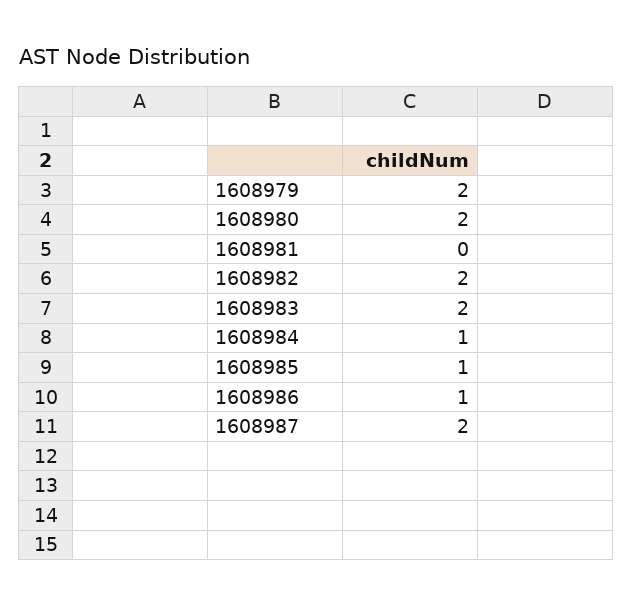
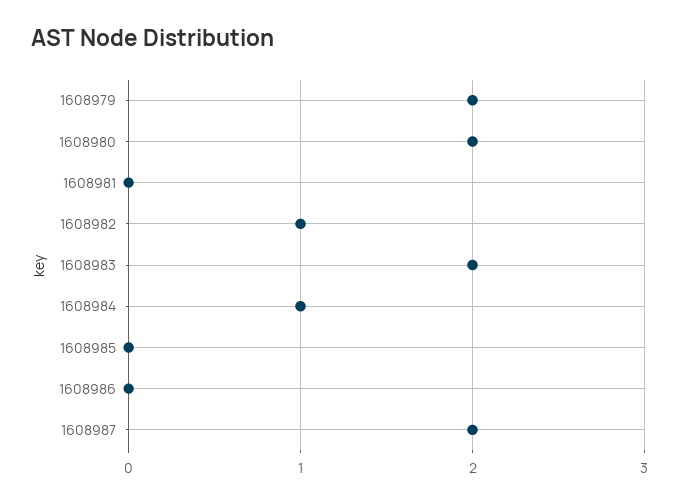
1608982: 2 -> 1
1608985: 1 -> 0
1608986: 1 -> 0

